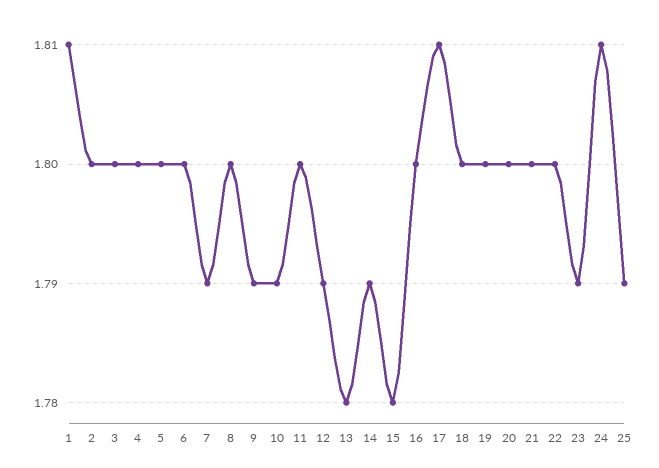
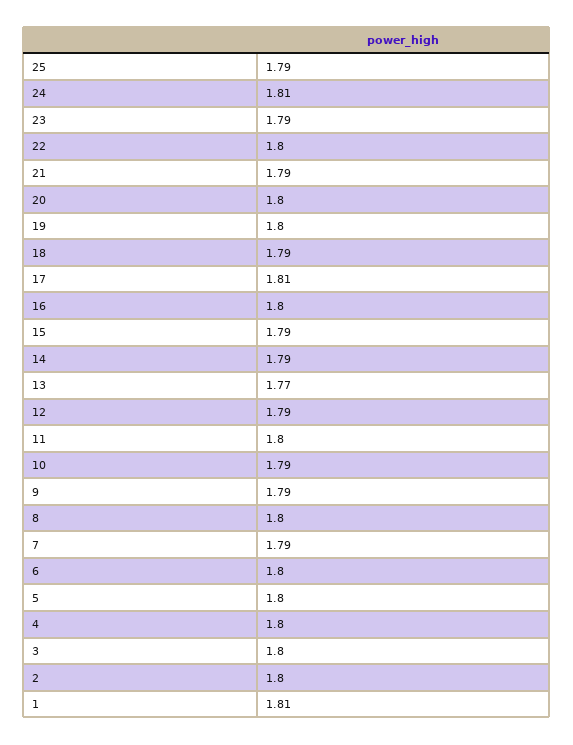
13: 1.78 -> 1.77
15: 1.78 -> 1.79
18: 1.8 -> 1.79
21: 1.8 -> 1.79

